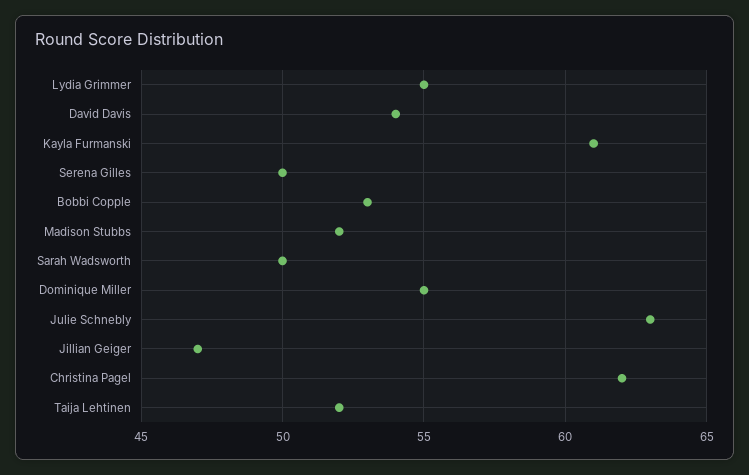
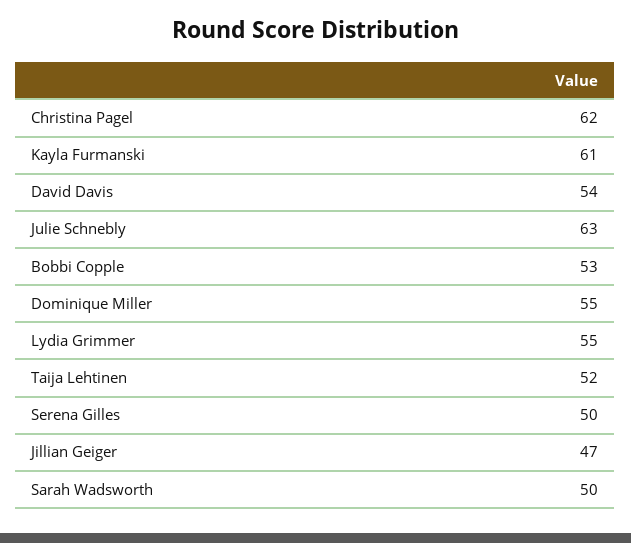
Madison Stubbs: 52 -> none

